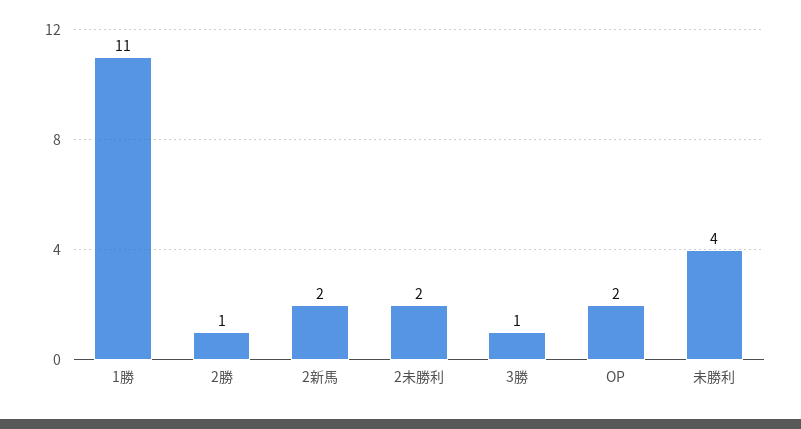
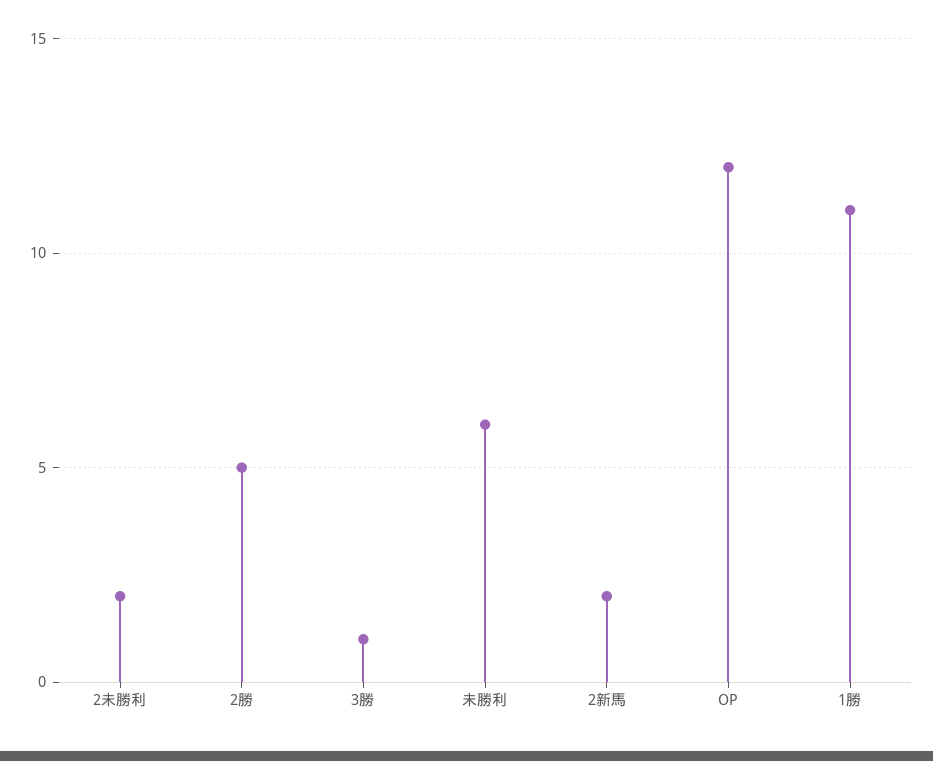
2勝: 1 -> 5
OP: 2 -> 12
未勝利: 4 -> 6

